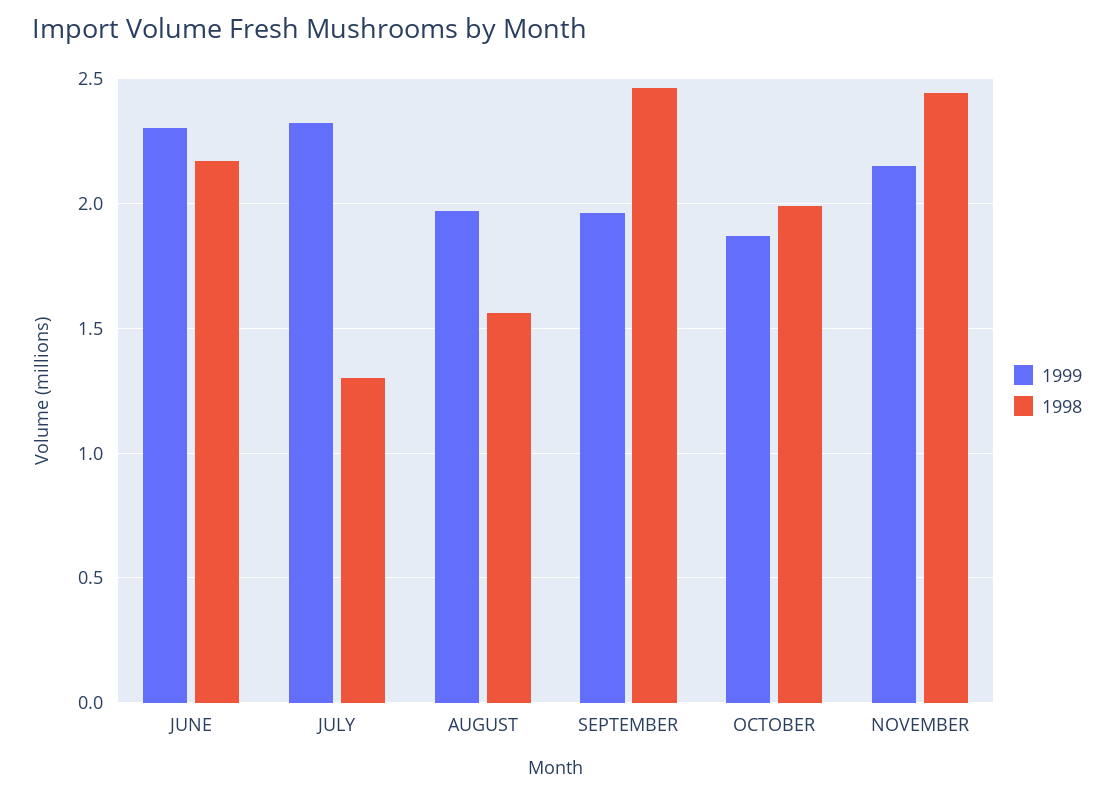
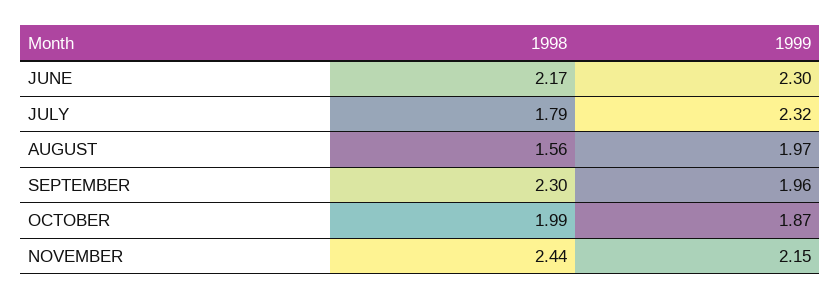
1998, JULY: 1.3 -> 1.79
1998, SEPTEMBER: 2.45 -> 2.3

